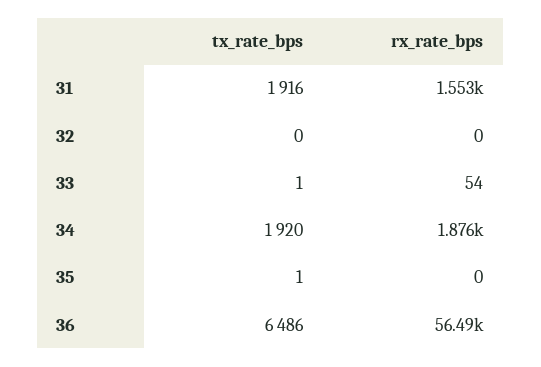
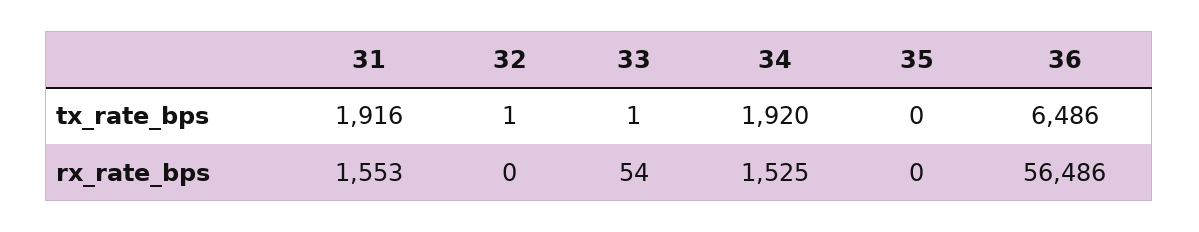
tx_rate_bps, 32: 0 -> 1
rx_rate_bps, 34: 1876 -> 1525
tx_rate_bps, 35: 1 -> 0

